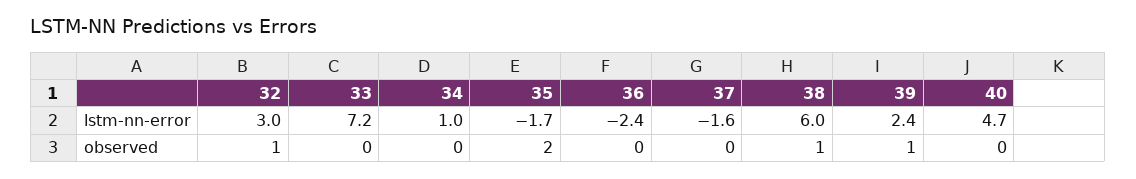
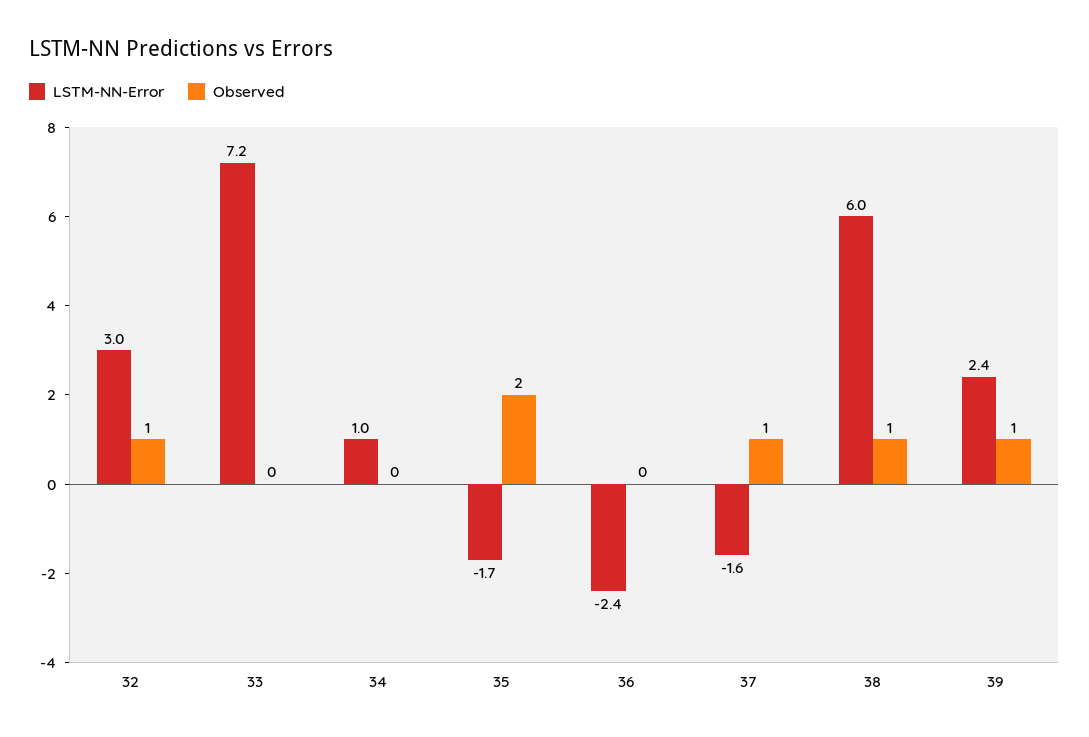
lstm-nn-error, 40: 4.7 -> none
observed, 37: 0 -> 1
observed, 40: 0 -> none

